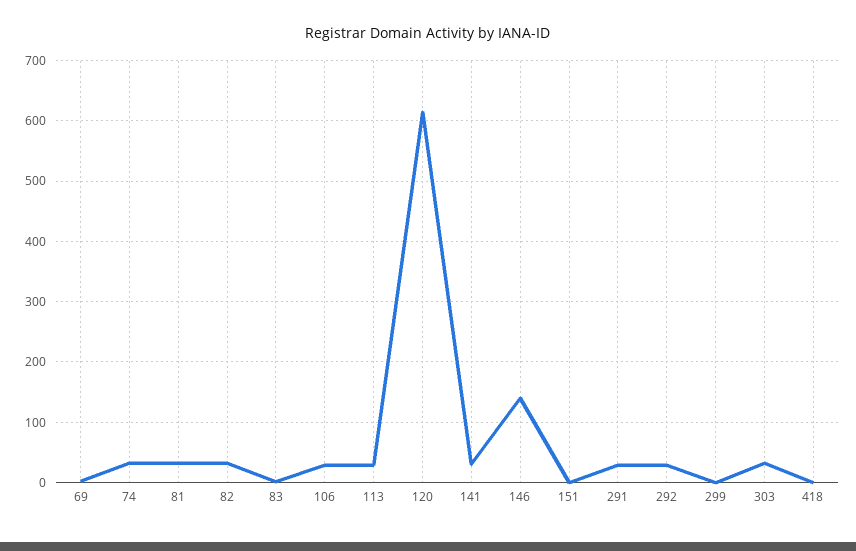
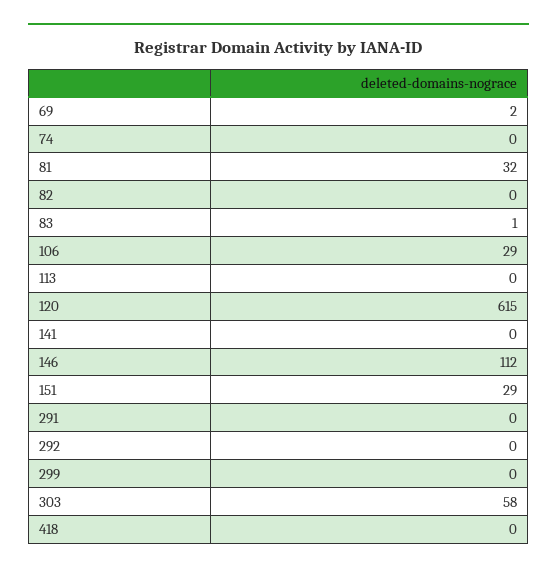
74: 30 -> 0
82: 30 -> 0
113: 30 -> 0
141: 30 -> 0
146: 140 -> 112
151: 0 -> 29
291: 30 -> 0
292: 30 -> 0
303: 30 -> 58

